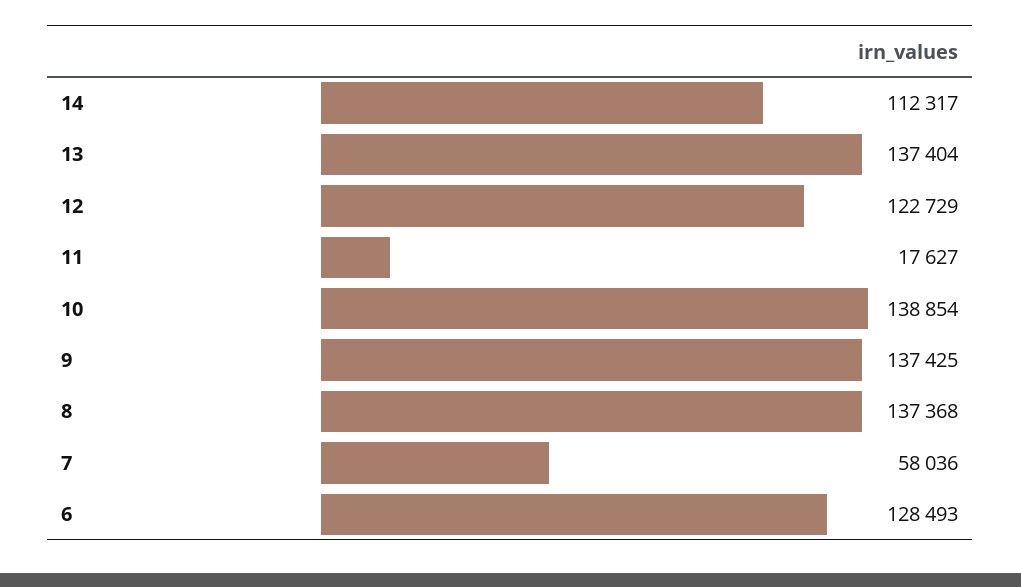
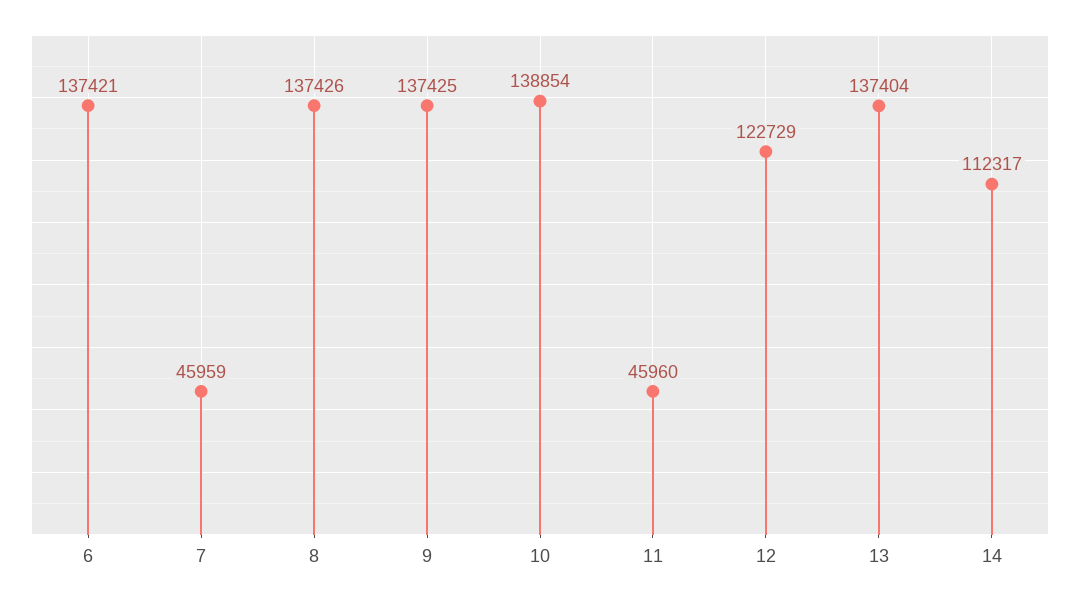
11: 17627 -> 45960
8: 137368 -> 137426
7: 58036 -> 45959
6: 128493 -> 137421

